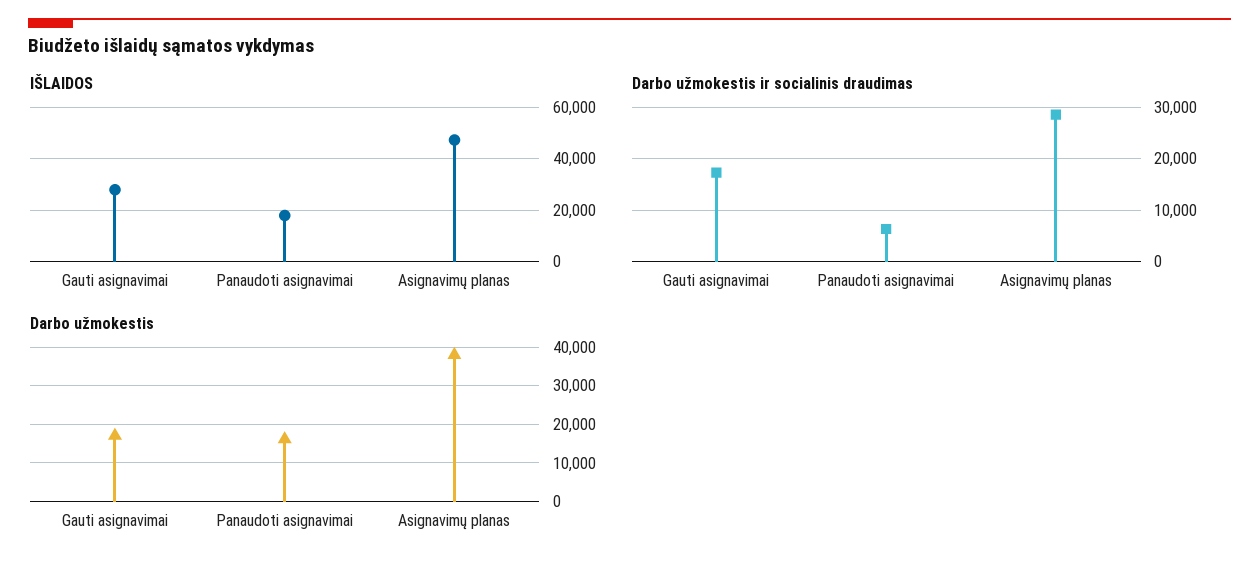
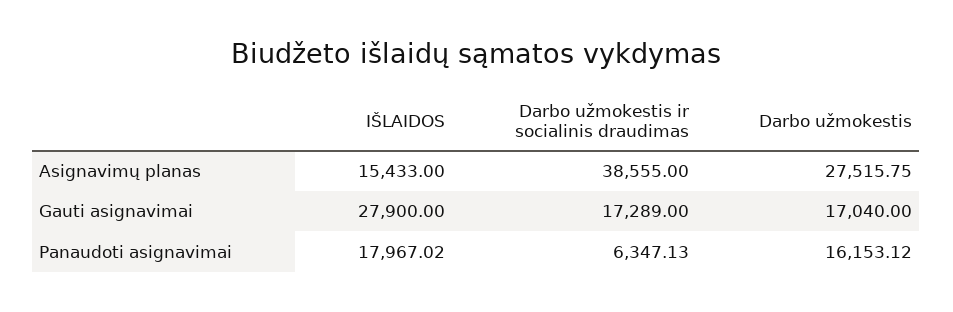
IŠLAIDOS, Asignavimų planas: 47500 -> 15433
Darbo užmokestis ir socialinis draudimas, Asignavimų planas: 28000 -> 38555
Darbo užmokestis, Asignavimų planas: 38000 -> 27515.75

